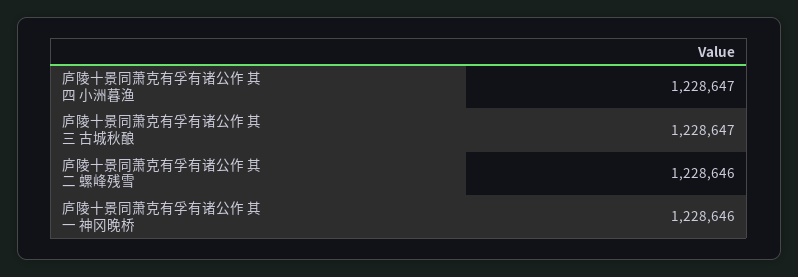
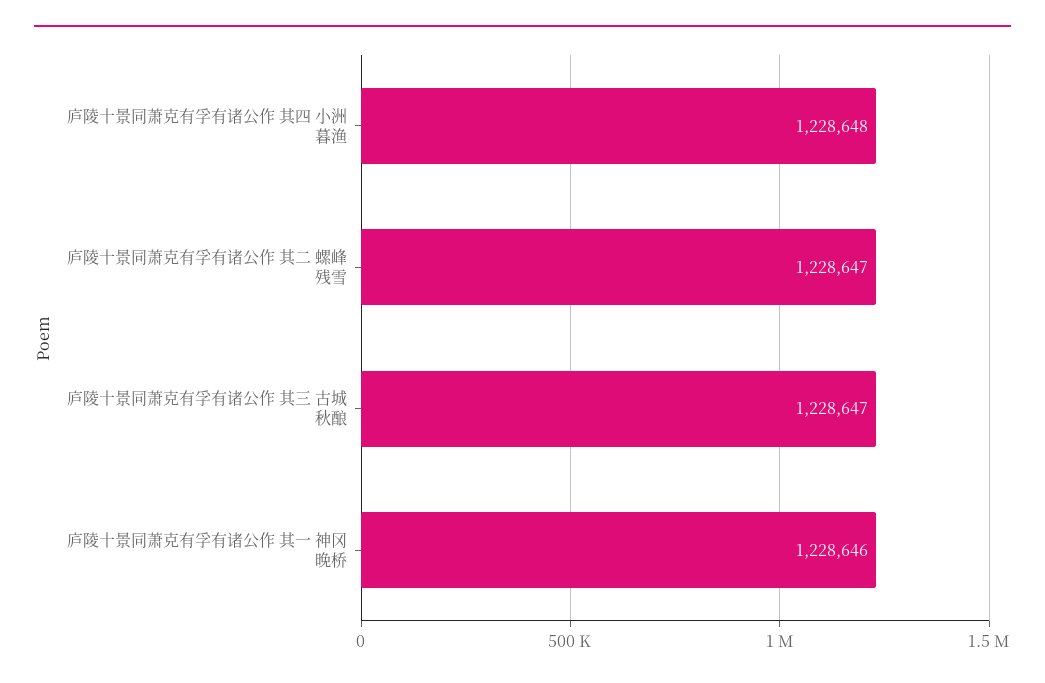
庐陵十景同萧克有孚有诸公作 其四 小洲暮渔: 1228647 -> 1228648
庐陵十景同萧克有孚有诸公作 其二 螺峰残雪: 1228646 -> 1228647

